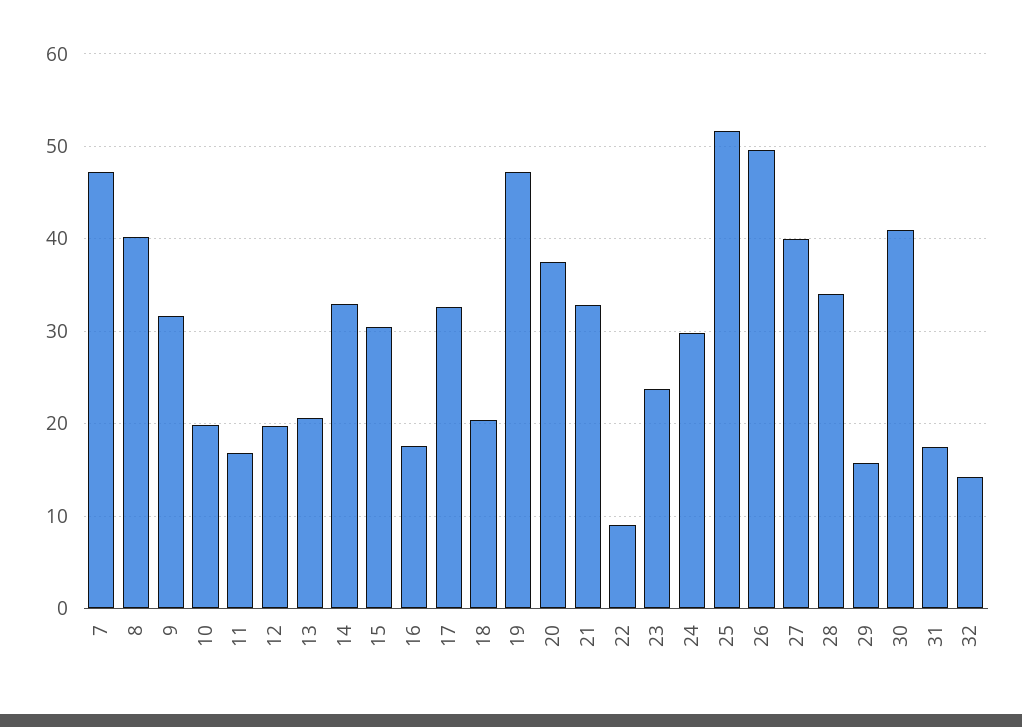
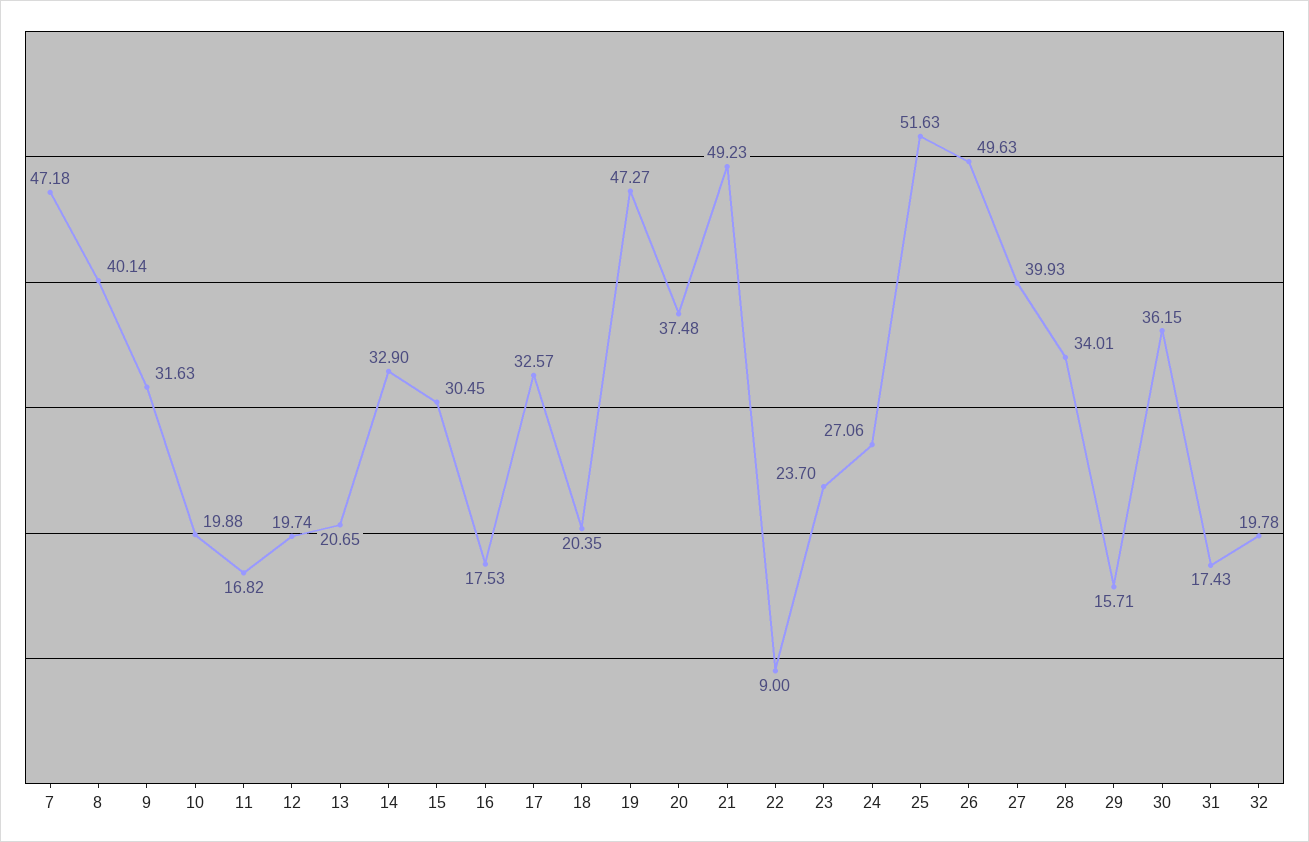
21: 33 -> 49.23
24: 30 -> 27.06
30: 41 -> 36.15
32: 14 -> 19.78

